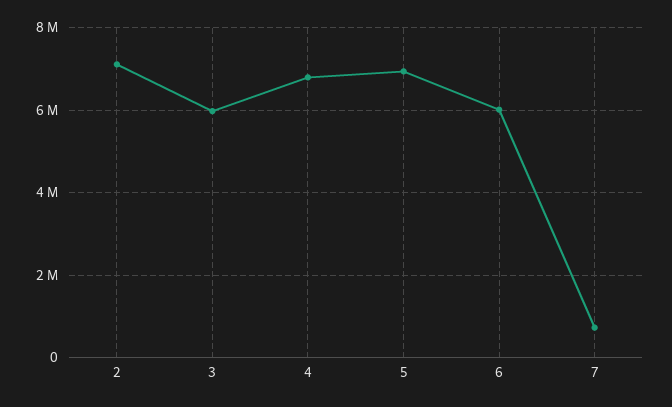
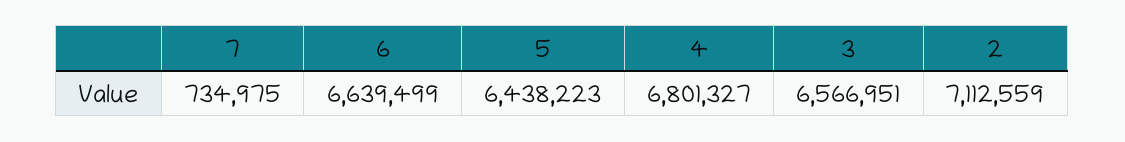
3: 6000000 -> 6566951
5: 7000000 -> 6438223
6: 6000000 -> 6639499

